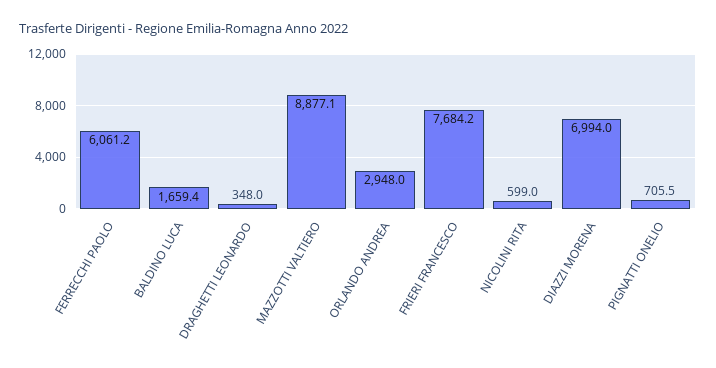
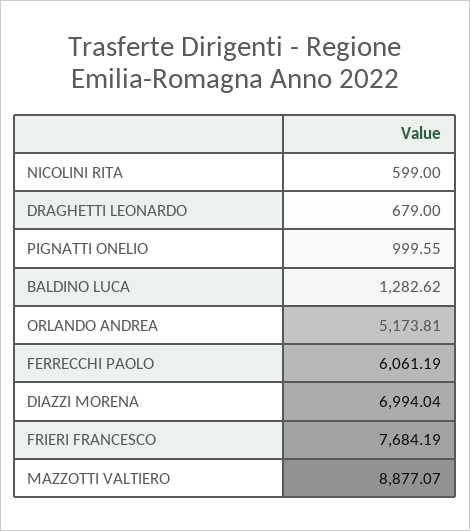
BALDINO LUCA: 1659.4 -> 1282.62
DRAGHETTI LEONARDO: 348 -> 679
ORLANDO ANDREA: 2948 -> 5173.81
PIGNATTI ONELIO: 705.5 -> 999.55

